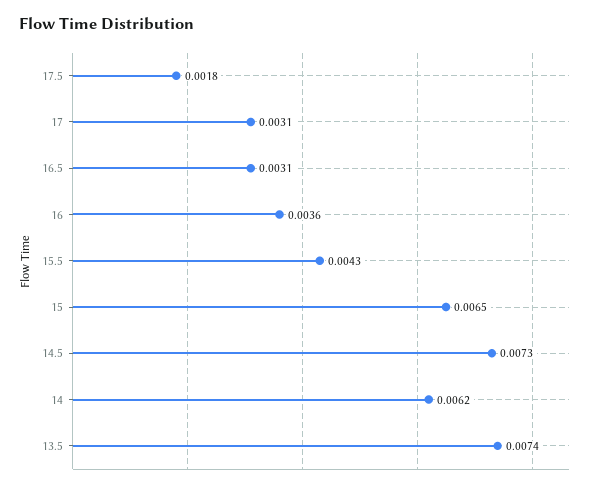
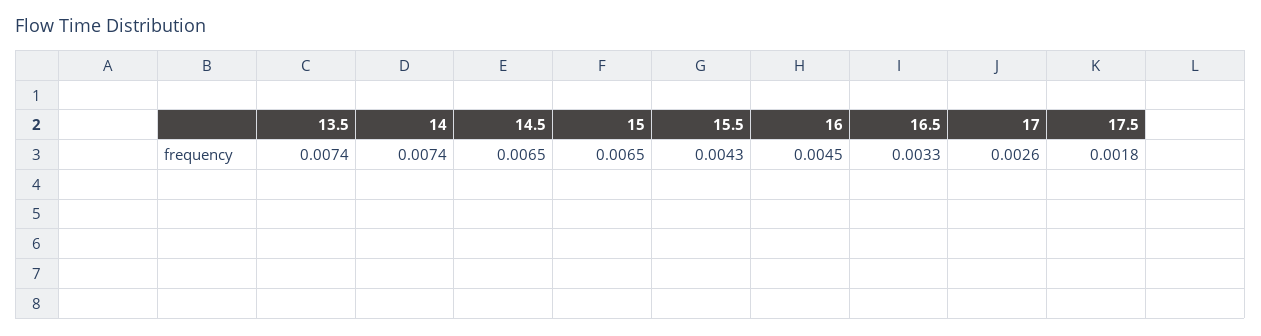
17: 0.0031 -> 0.0026
16.5: 0.0031 -> 0.0033
16: 0.0036 -> 0.0045
14.5: 0.0073 -> 0.0065
14: 0.0062 -> 0.0074

